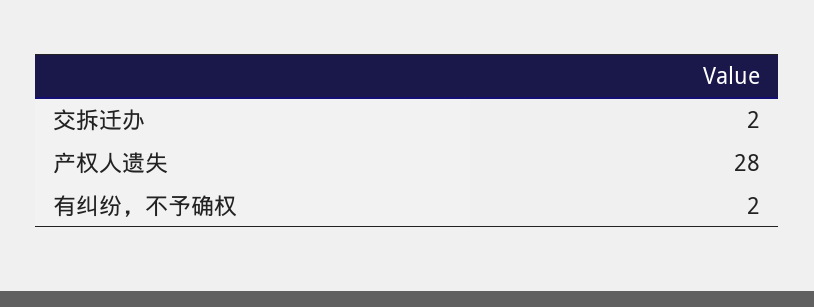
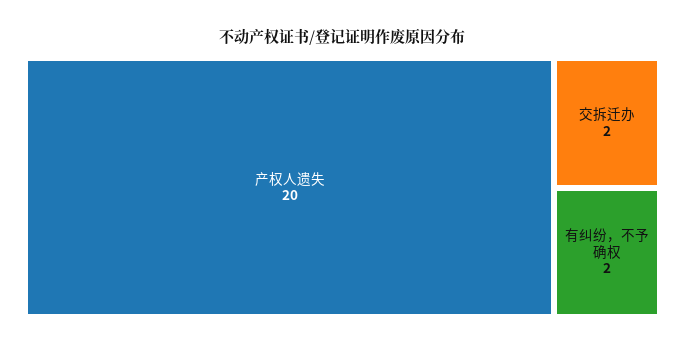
产权人遗失: 28 -> 20

